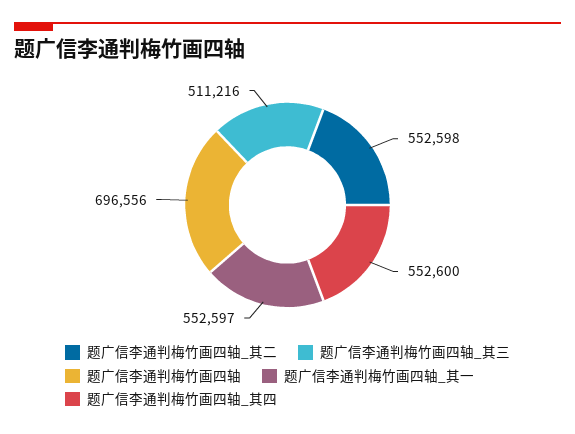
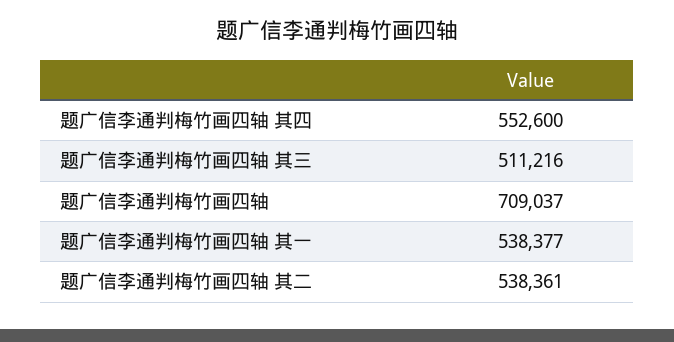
题广信李通判梅竹画四轴_其二: 552598 -> 538361
题广信李通判梅竹画四轴: 696556 -> 709037
题广信李通判梅竹画四轴_其一: 552597 -> 538377

